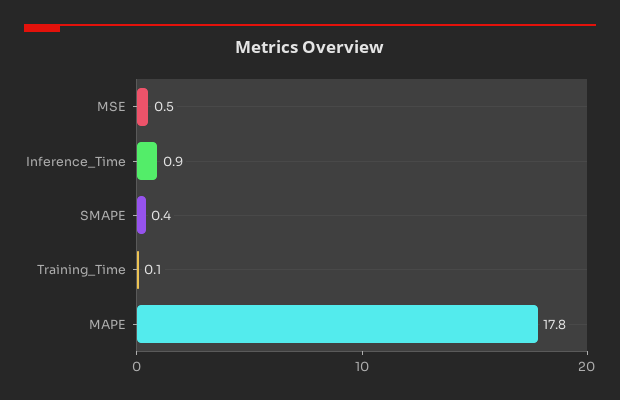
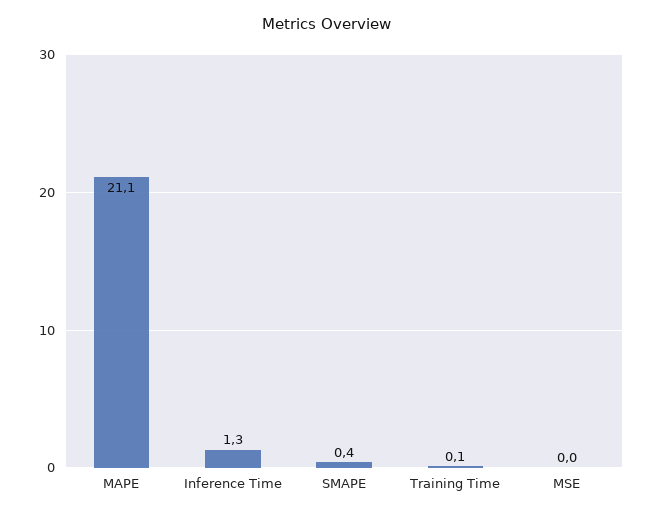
MSE: 0.5 -> 0
Inference_Time: 0.9 -> 1.3
MAPE: 17.8 -> 21.1

